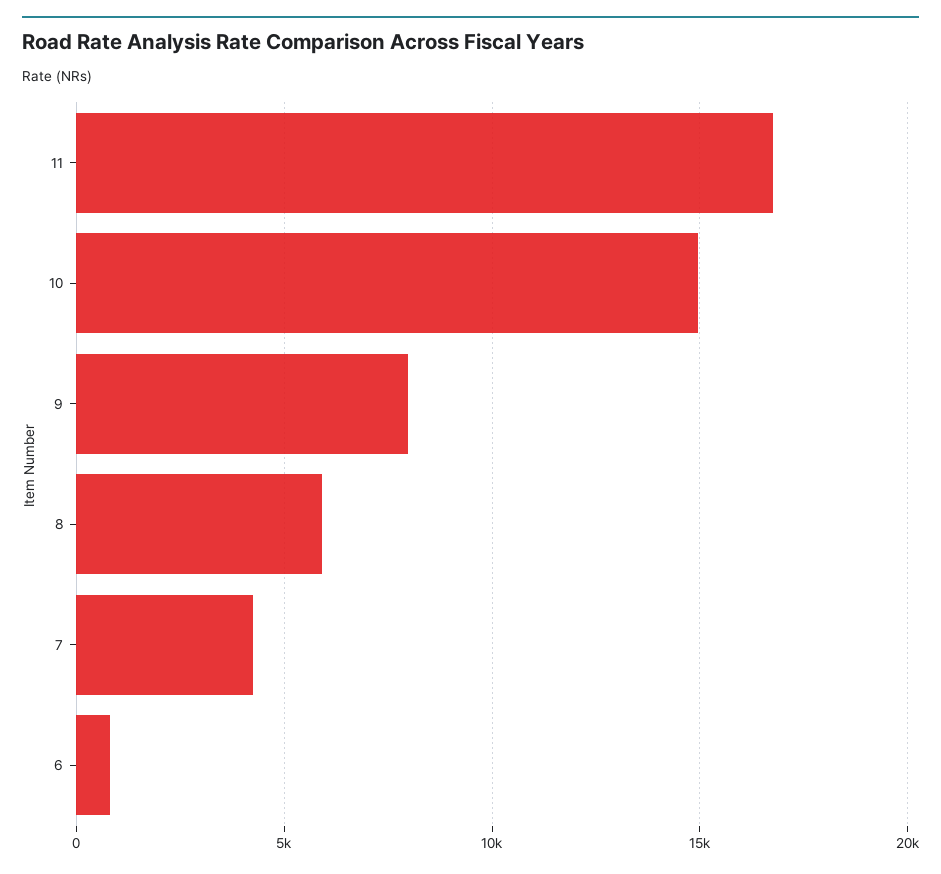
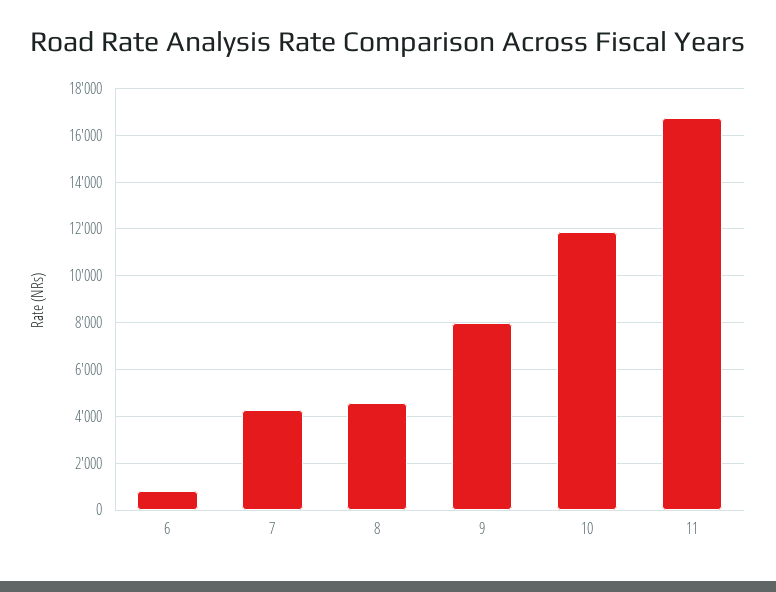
10: 15000 -> 12000
8: 6000 -> 4500

